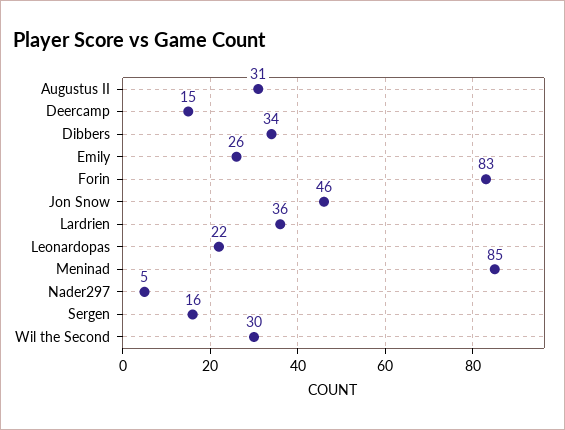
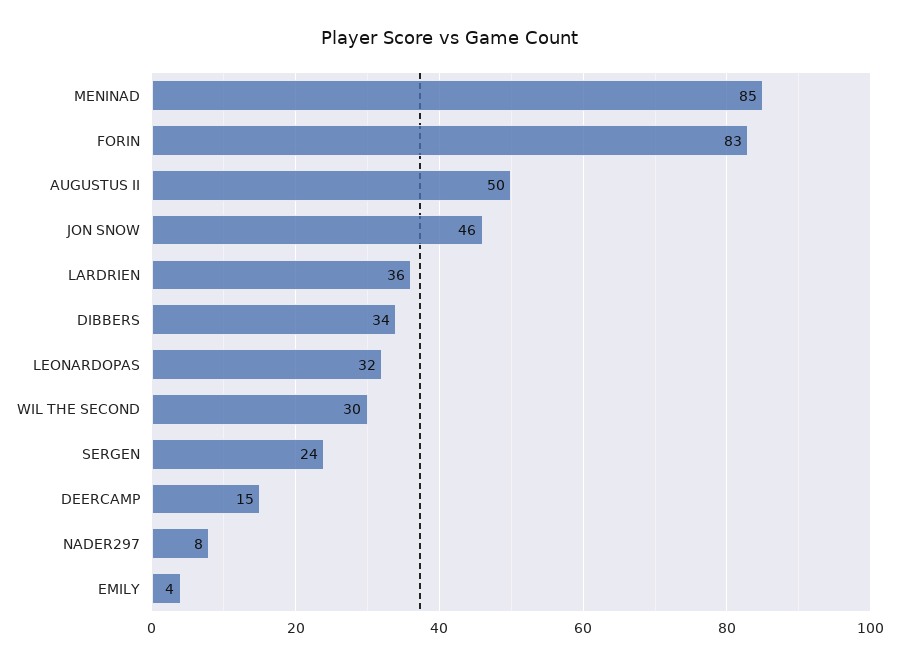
Augustus II: 31 -> 50
Emily: 26 -> 4
Leonardopas: 22 -> 32
Nader297: 5 -> 8
Sergen: 16 -> 24

